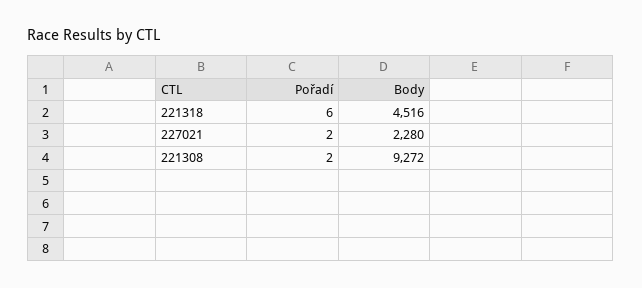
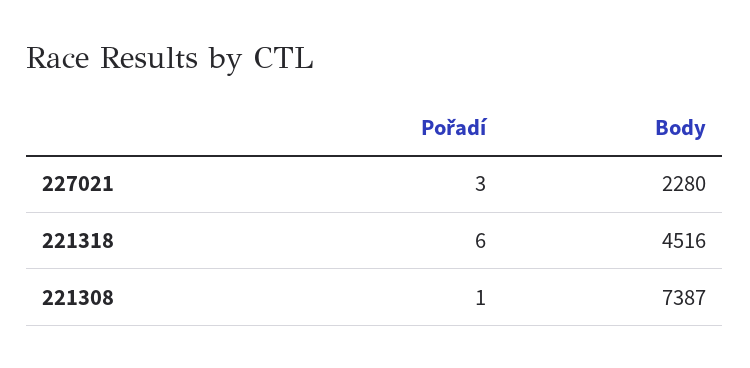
Pořadí, 227021: 2 -> 3
Pořadí, 221308: 2 -> 1
Body, 221308: 9272 -> 7387

